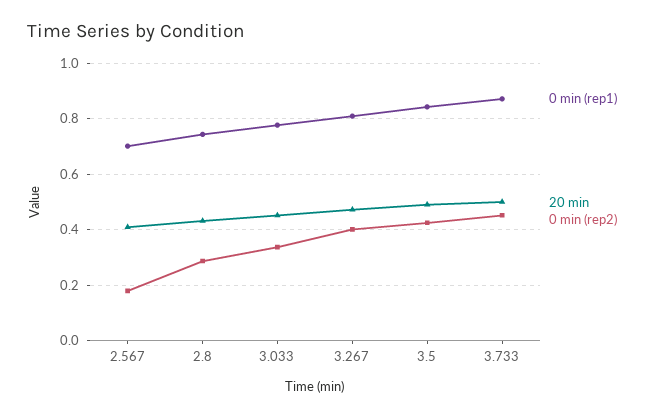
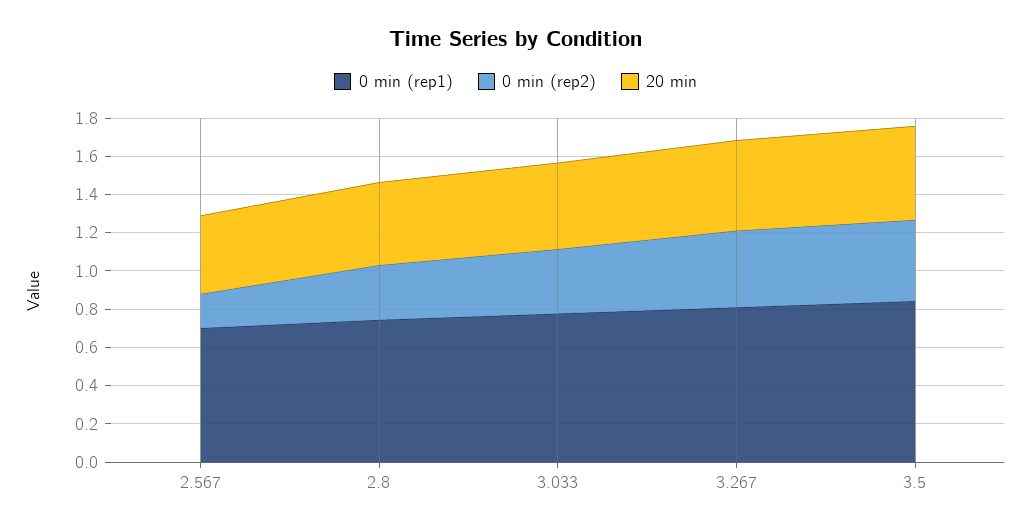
0 min (rep1), 3.733: 0.875 -> none
20 min, 3.733: 0.5 -> none
0 min (rep2), 3.733: 0.45 -> none

